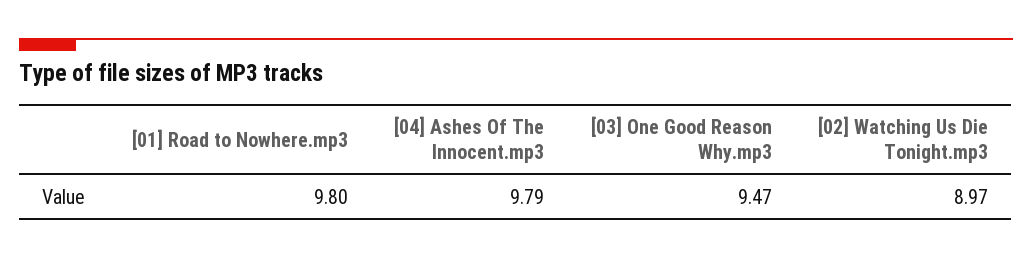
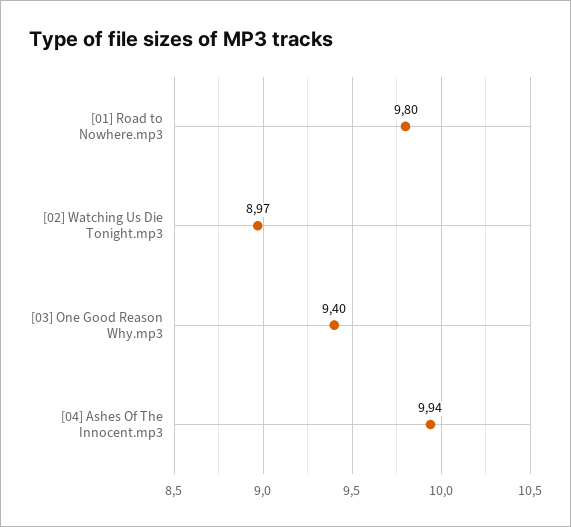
[04] Ashes Of The Innocent.mp3: 9.79 -> 9.94
[03] One Good Reason Why.mp3: 9.47 -> 9.4

